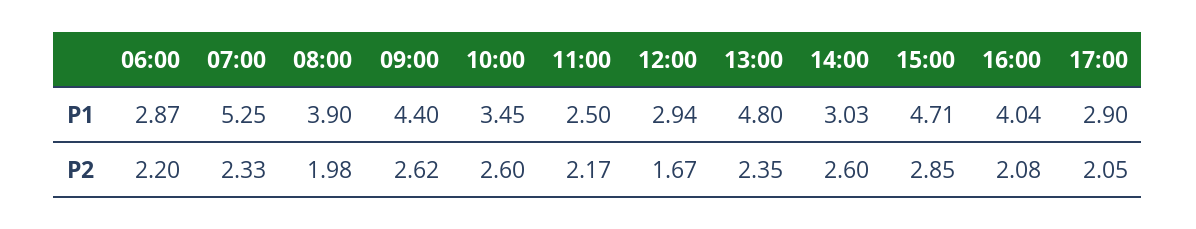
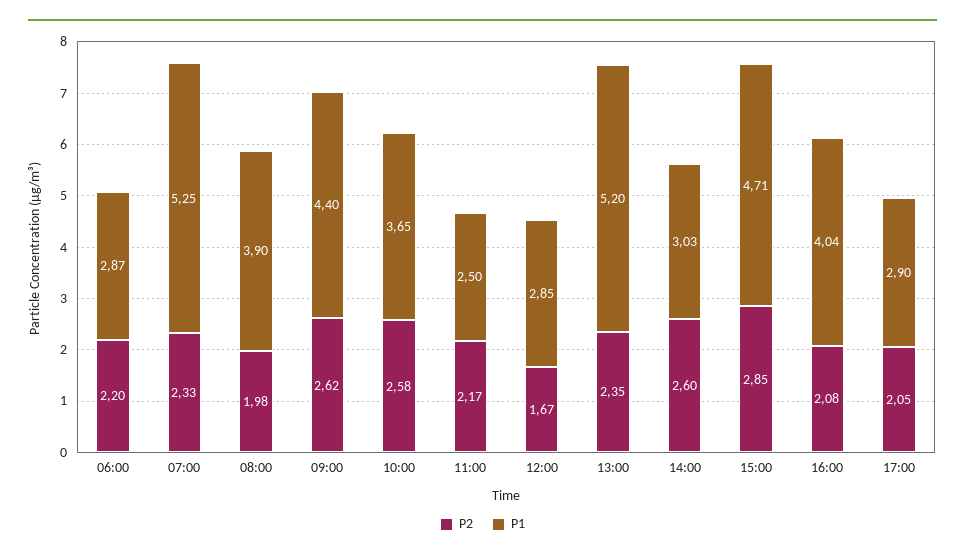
P1, 10:00: 3.45 -> 3.65
P1, 12:00: 2.94 -> 2.85
P1, 13:00: 4.8 -> 5.2
P2, 10:00: 2.6 -> 2.58

